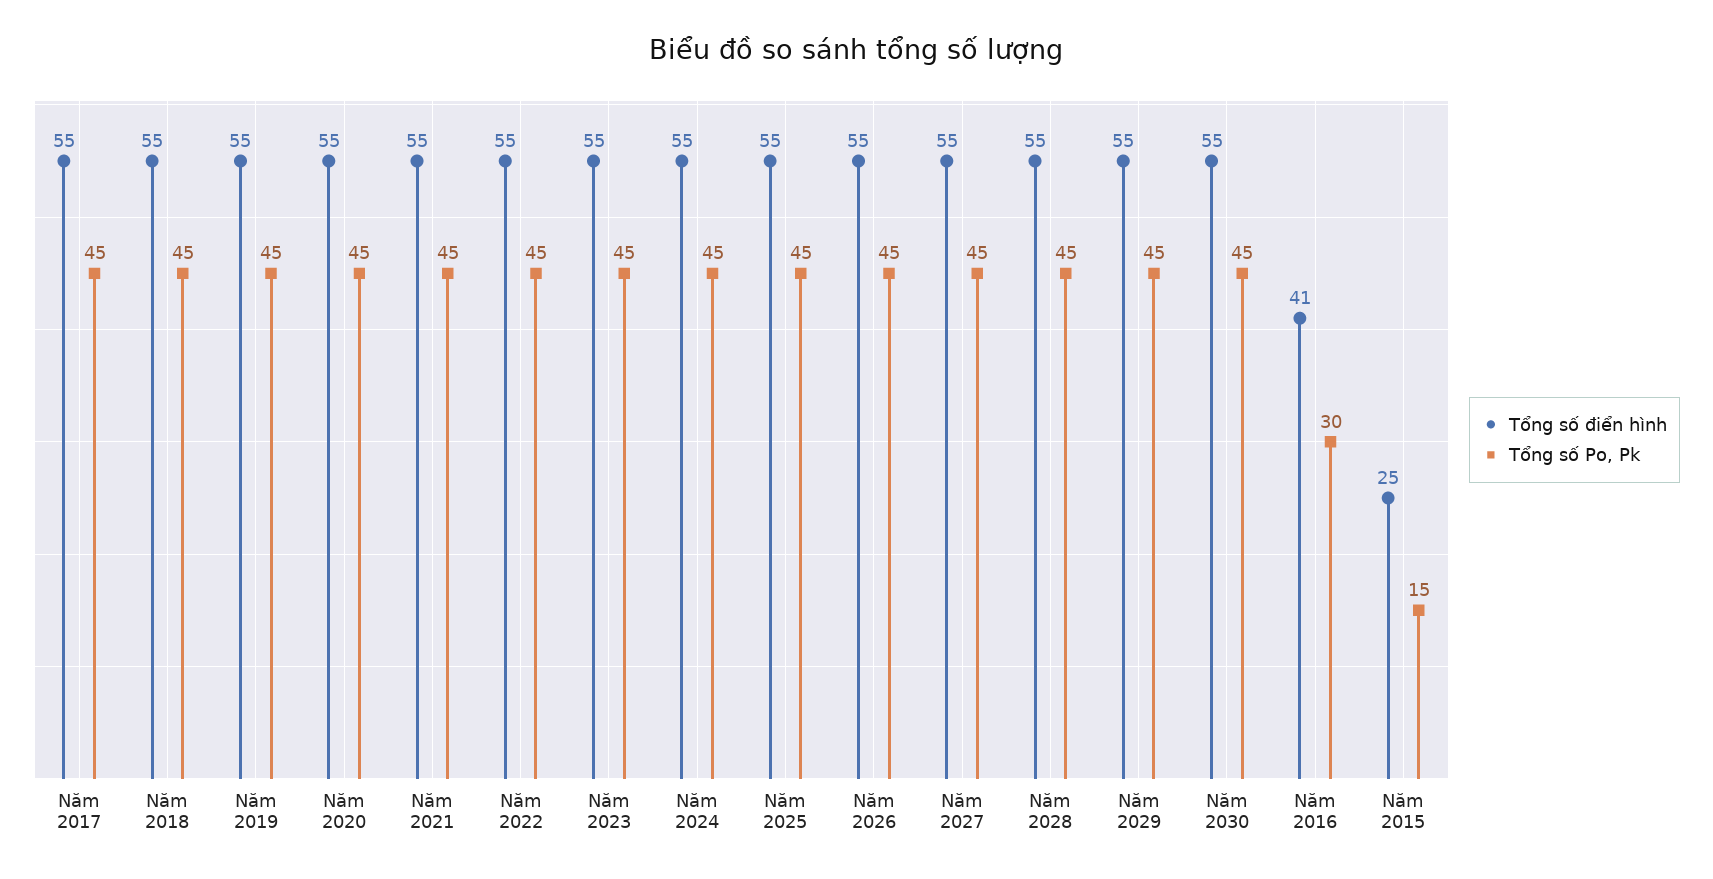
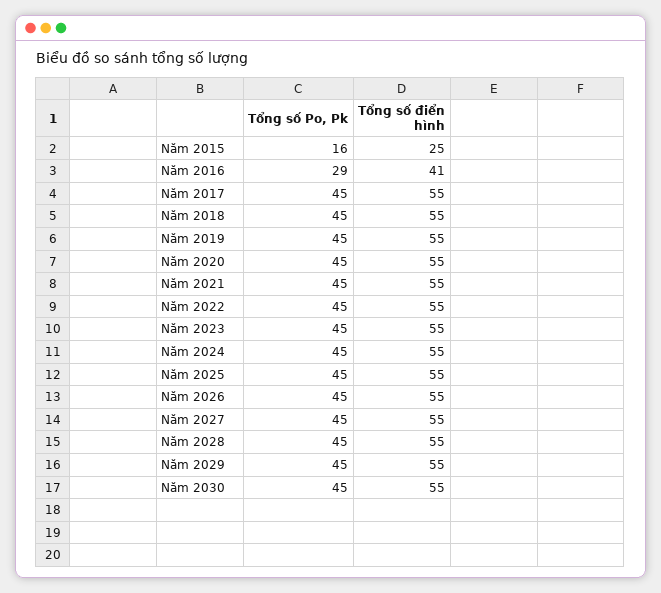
Tổng số Po, Pk, Năm 2016: 30 -> 29
Tổng số Po, Pk, Năm 2015: 15 -> 16

